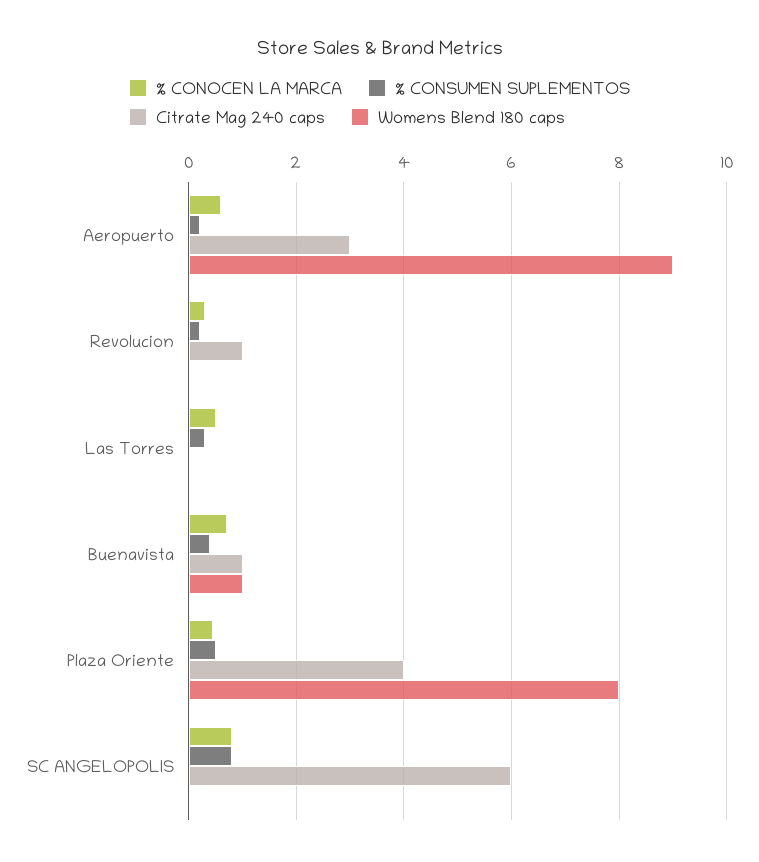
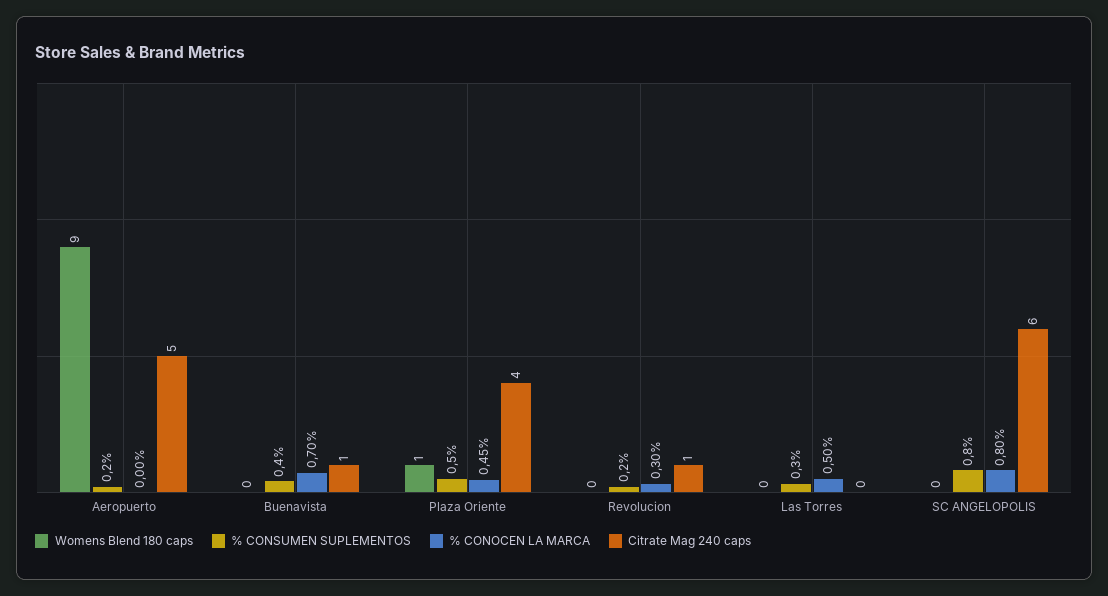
% CONOCEN LA MARCA, Aeropuerto: 0.6 -> 0
Citrate Mag 240 caps, Aeropuerto: 3 -> 5
Womens Blend 180 caps, Buenavista: 1 -> 0
Womens Blend 180 caps, Plaza Oriente: 8 -> 1

